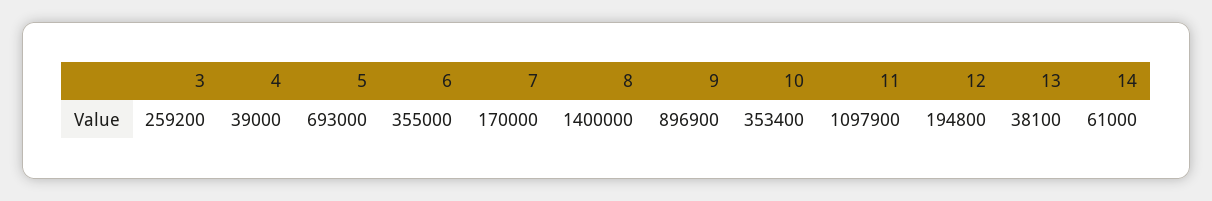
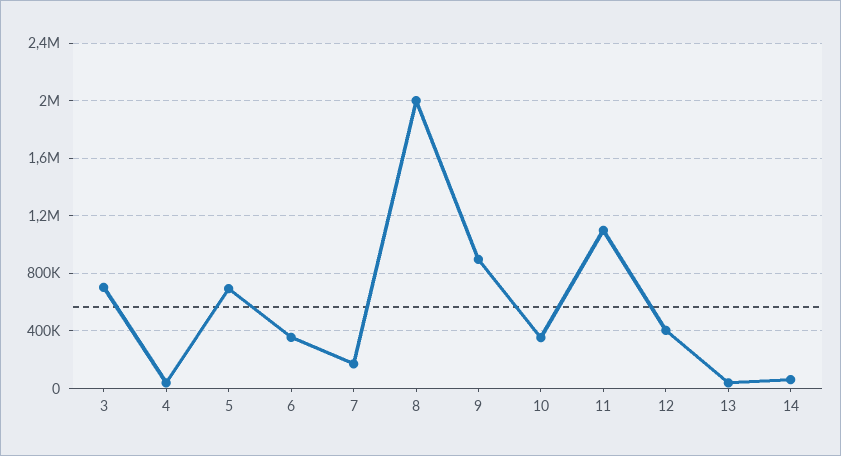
3: 259200 -> 700000
8: 1400000 -> 2000000
12: 194800 -> 400000

